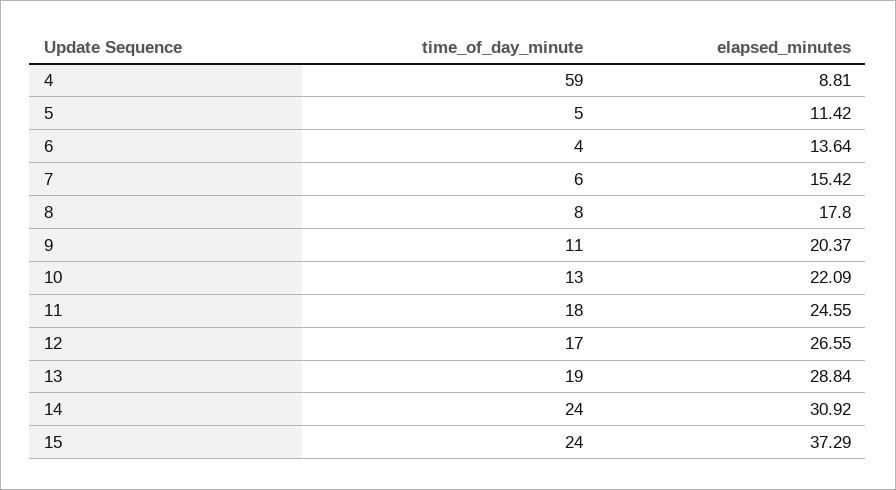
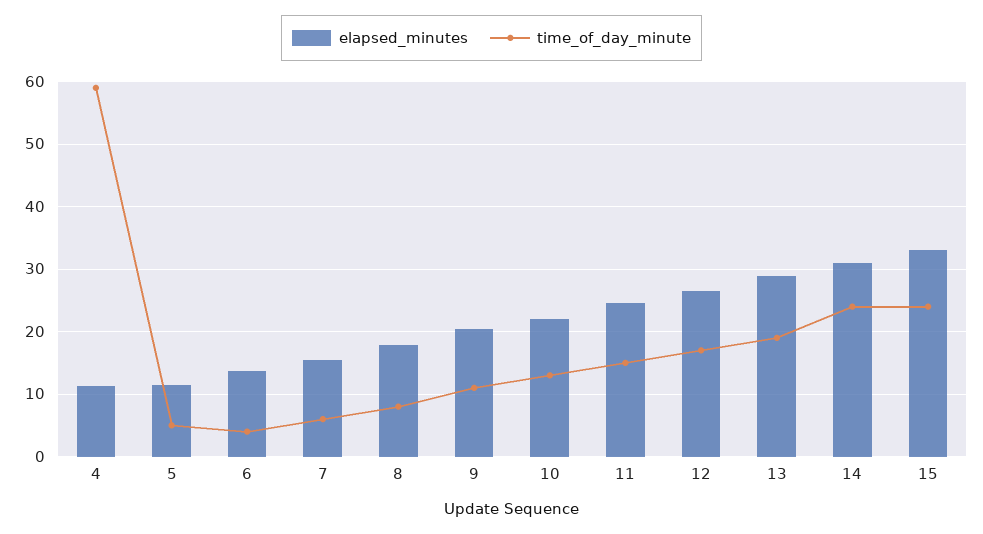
elapsed_minutes, 4: 8.81 -> 11
time_of_day_minute, 11: 18 -> 15
elapsed_minutes, 15: 37.29 -> 33

